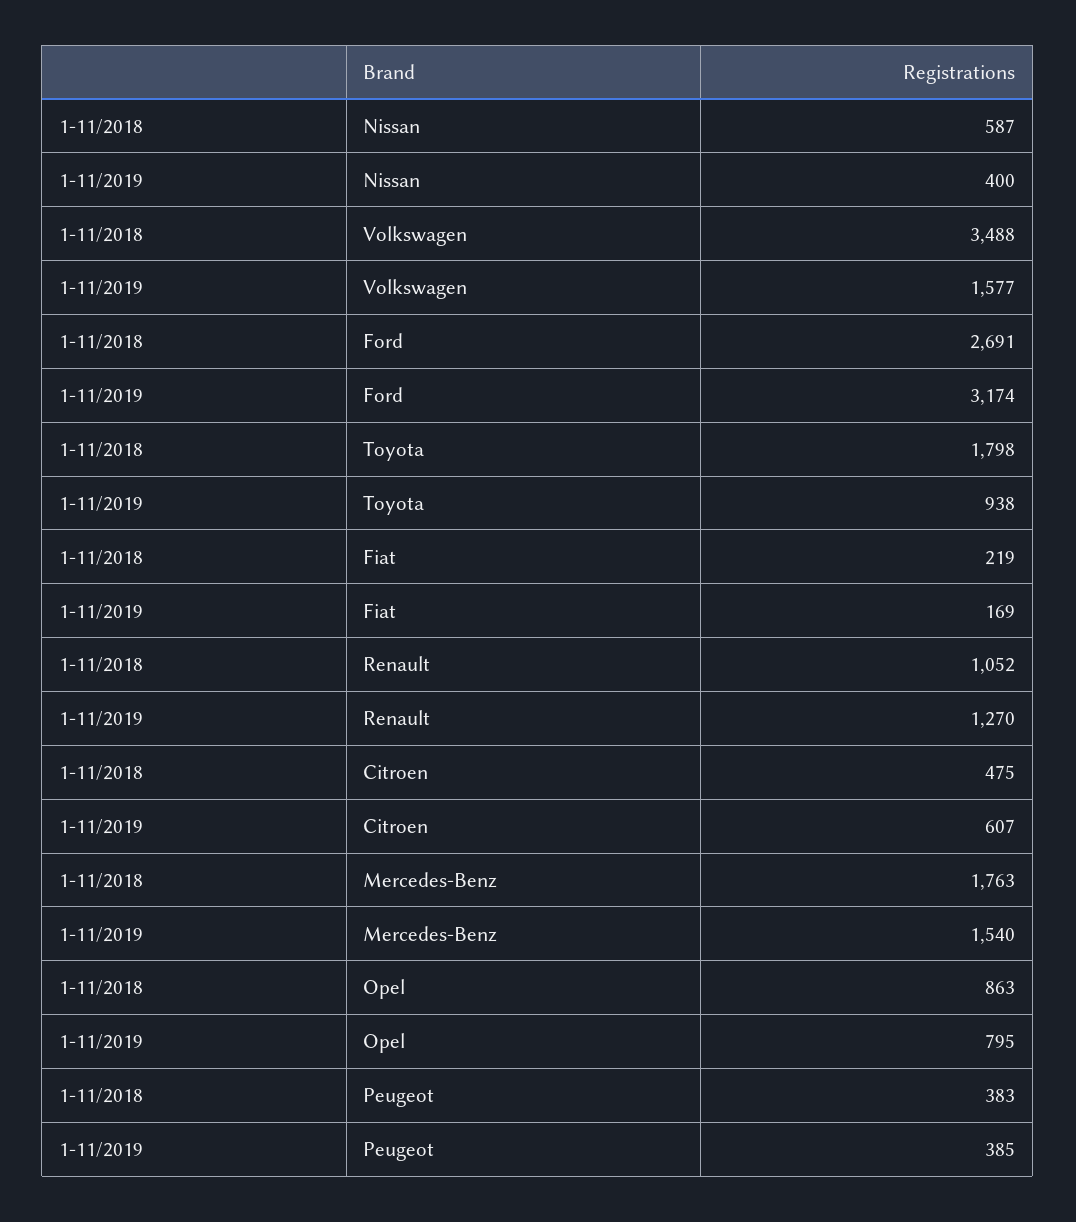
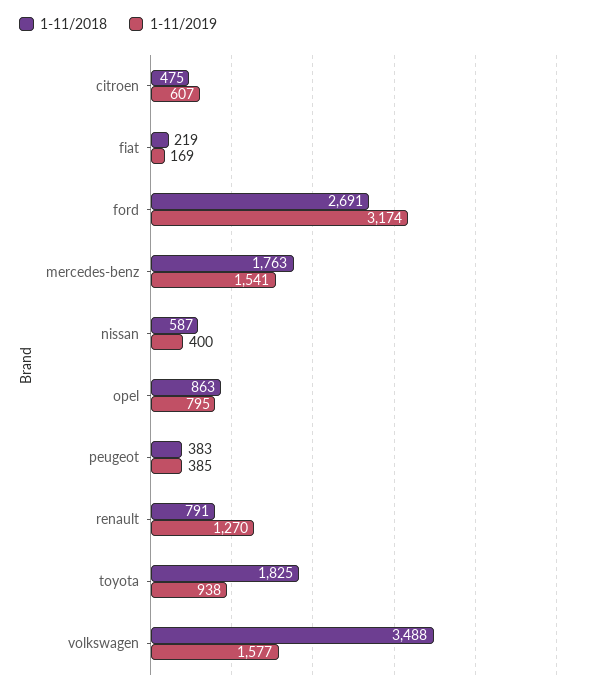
1-11/2018, Toyota: 1798 -> 1825
1-11/2018, Renault: 1052 -> 791
1-11/2019, Mercedes-Benz: 1540 -> 1541

